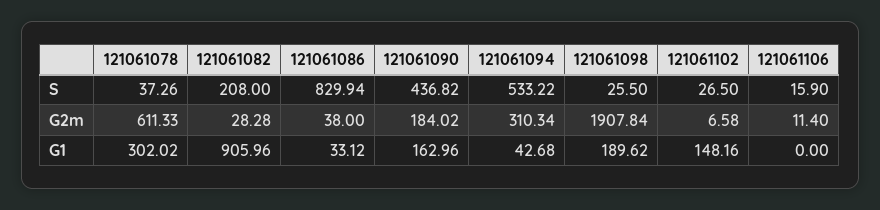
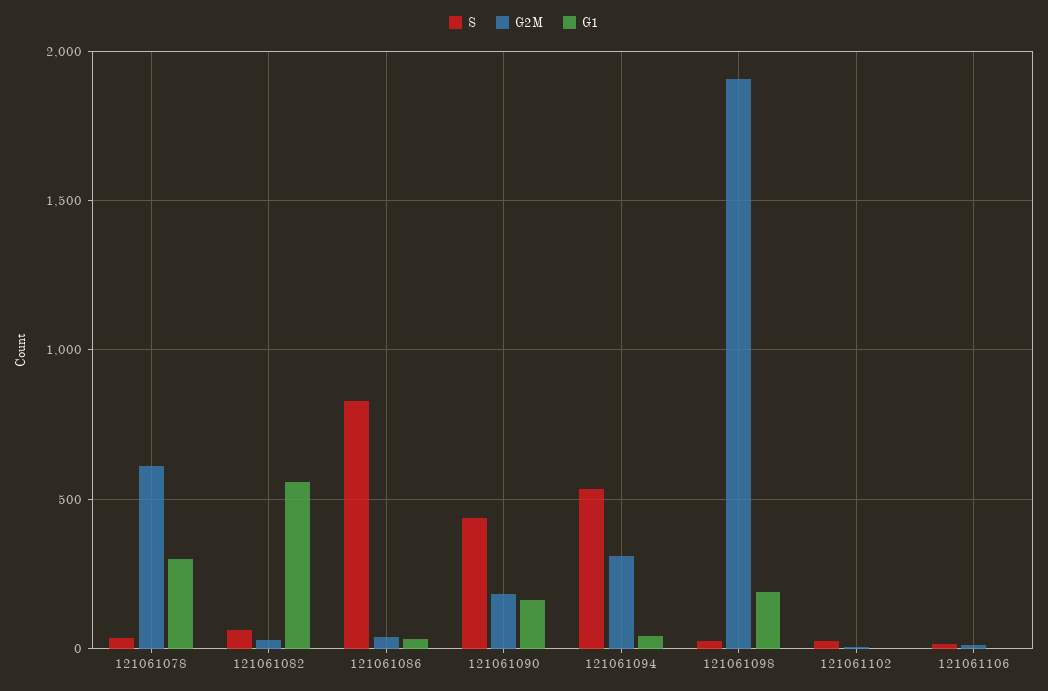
S, 121061082: 208 -> 50
G1, 121061082: 905.96 -> 550
G1, 121061102: 148.16 -> 0

